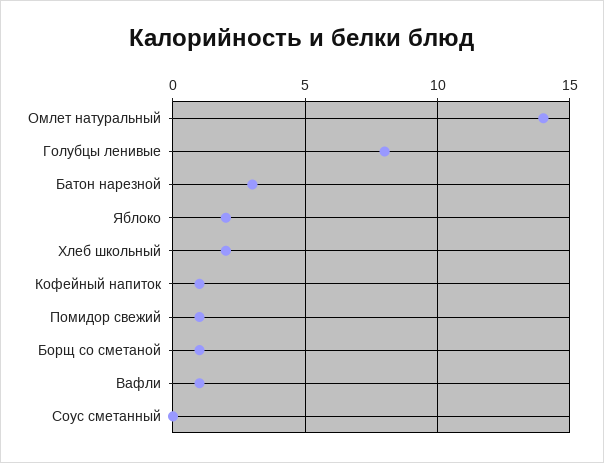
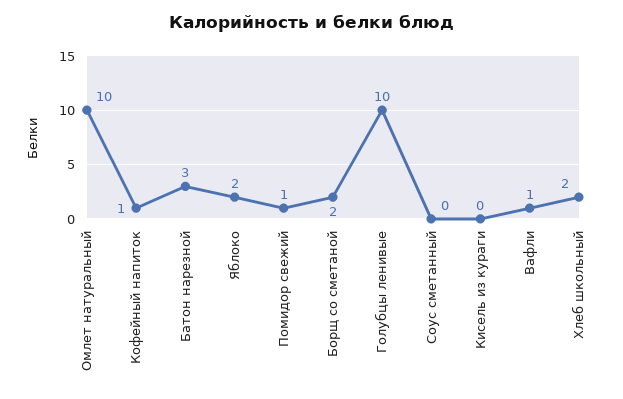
Омлет натуральный: 14 -> 10
Голубцы ленивые: 8 -> 10
Борщ со сметаной: 1 -> 2
Кисель из кураги: none -> 0

